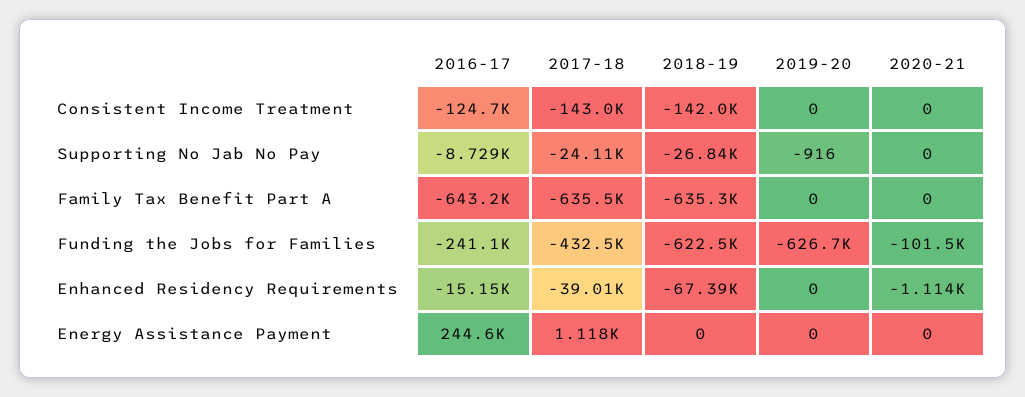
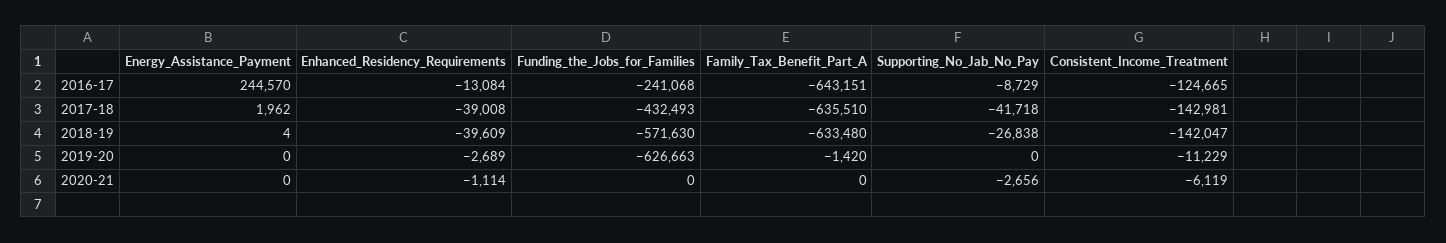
2019-20, Consistent Income Treatment: 0 -> -11229
2020-21, Consistent Income Treatment: 0 -> -6119
2017-18, Supporting No Jab No Pay: -24110 -> -41718
2019-20, Supporting No Jab No Pay: -916 -> 0
2020-21, Supporting No Jab No Pay: 0 -> -2656
2018-19, Family Tax Benefit Part A: -635300 -> -633480
2019-20, Family Tax Benefit Part A: 0 -> -1420
2018-19, Funding the Jobs for Families: -622500 -> -571630
2020-21, Funding the Jobs for Families: -101500 -> 0
2016-17, Enhanced Residency Requirements: -15150 -> -13084
2018-19, Enhanced Residency Requirements: -67390 -> -39609
2019-20, Enhanced Residency Requirements: 0 -> -2689
2017-18, Energy Assistance Payment: 1118 -> 1962
2018-19, Energy Assistance Payment: 0 -> 4

